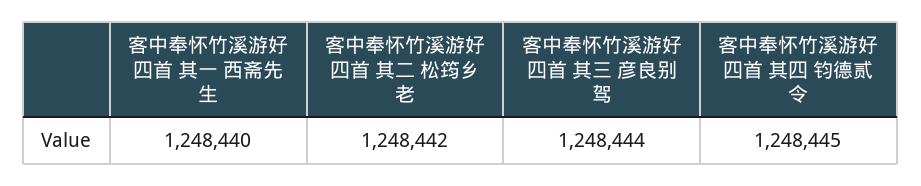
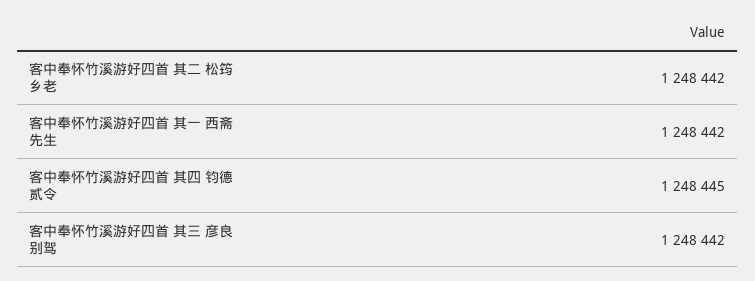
客中奉怀竹溪游好四首 其一 西斋先生: 1248440 -> 1248442
客中奉怀竹溪游好四首 其三 彦良别驾: 1248444 -> 1248442

